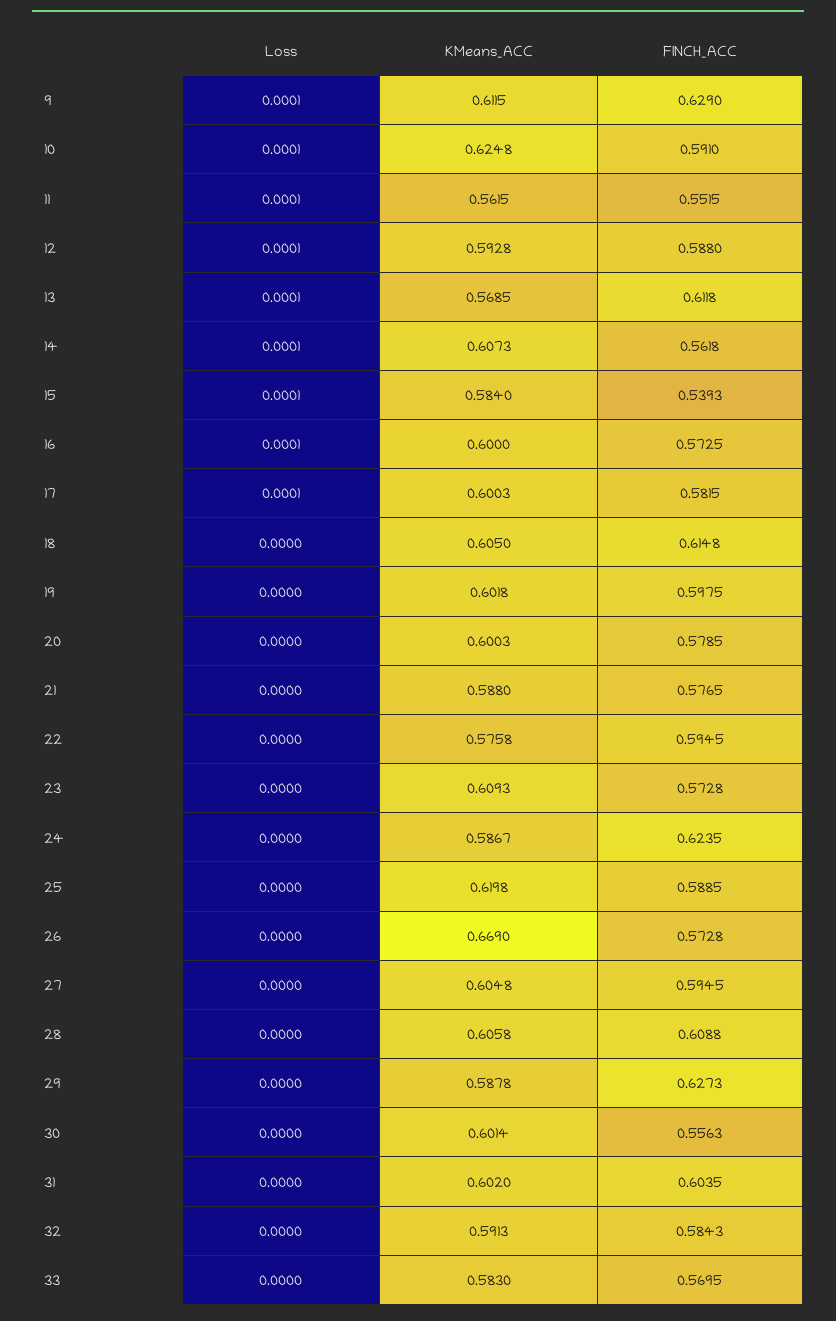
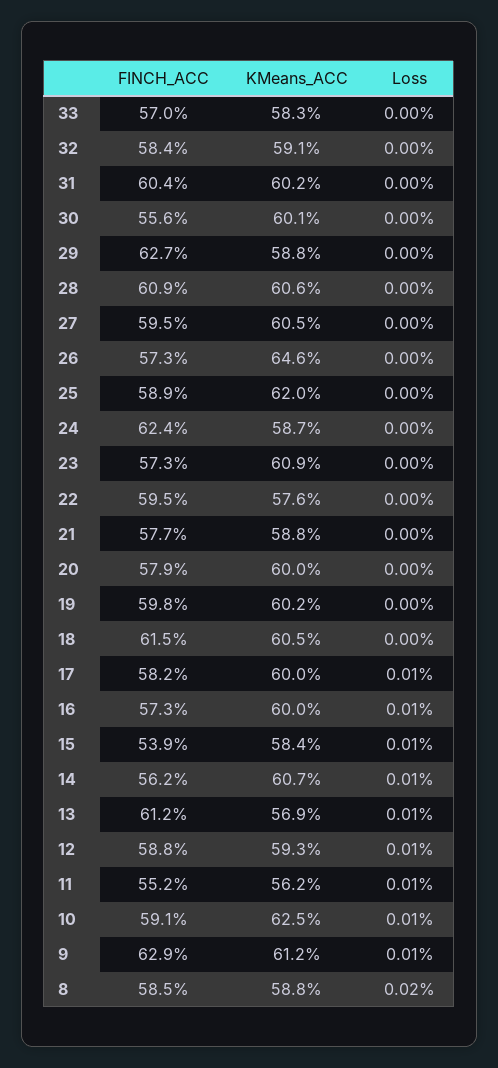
KMeans_ACC, 26: 0.669 -> 0.646
FINCH_ACC, 8: none -> 0.585
KMeans_ACC, 8: none -> 0.588
Loss, 8: none -> 0.0002

